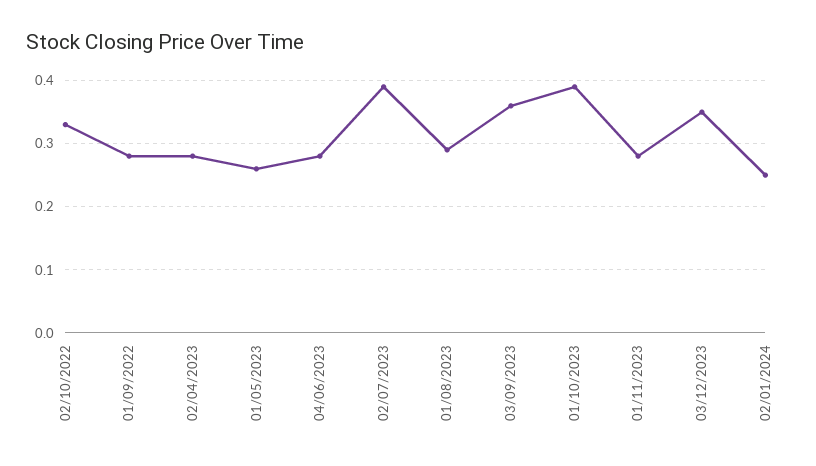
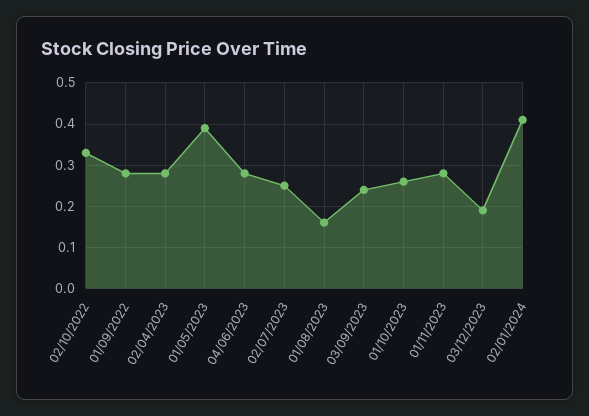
01/05/2023: 0.26 -> 0.4
02/07/2023: 0.39 -> 0.25
01/08/2023: 0.29 -> 0.15
03/09/2023: 0.36 -> 0.25
01/10/2023: 0.39 -> 0.25
03/12/2023: 0.35 -> 0.2
02/01/2024: 0.25 -> 0.4

